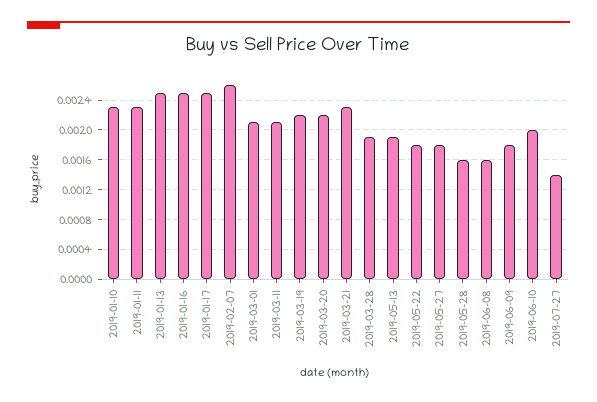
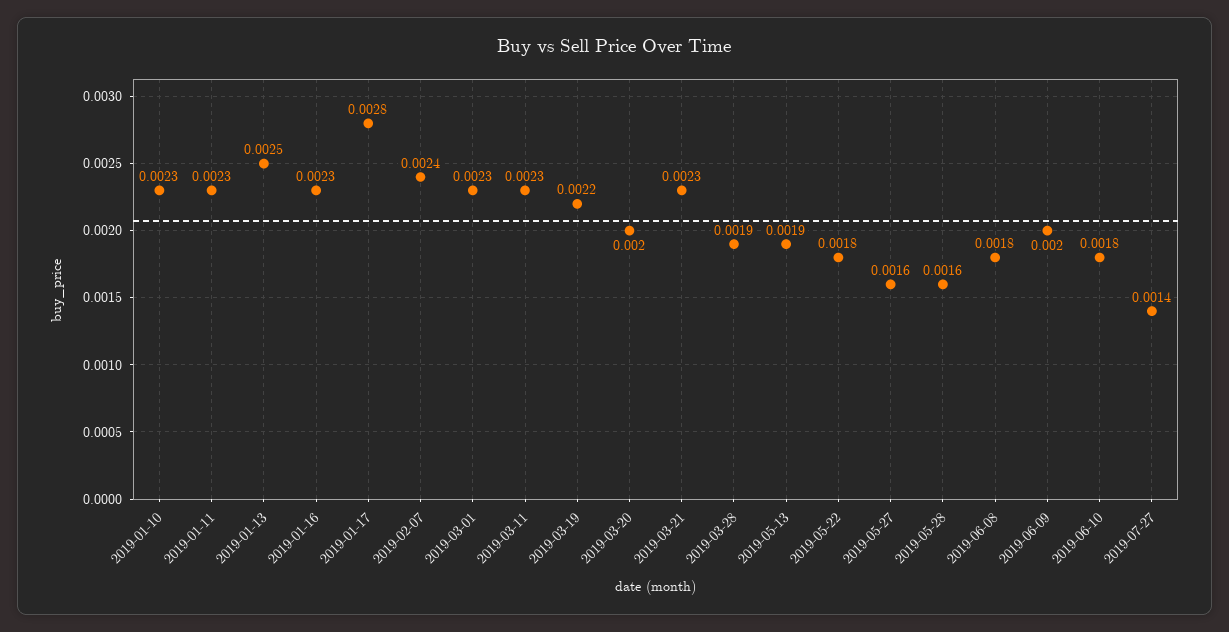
2019-01-16: 0.0025 -> 0.0023
2019-01-17: 0.0025 -> 0.0028
2019-02-07: 0.0026 -> 0.0024
2019-03-01: 0.0021 -> 0.0023
2019-03-11: 0.0021 -> 0.0023
2019-03-20: 0.0022 -> 0.002
2019-05-27: 0.0018 -> 0.0016
2019-06-08: 0.0016 -> 0.0018
2019-06-09: 0.0018 -> 0.002
2019-06-10: 0.002 -> 0.0018

